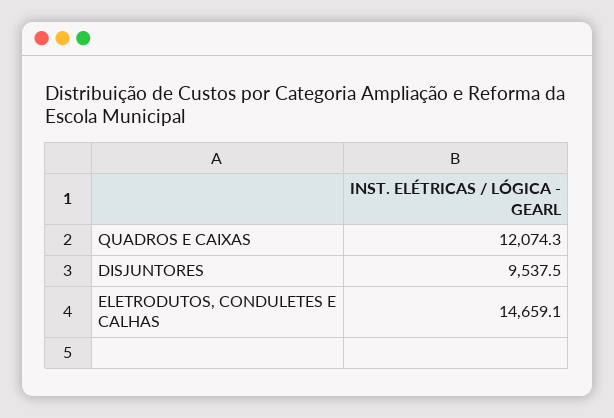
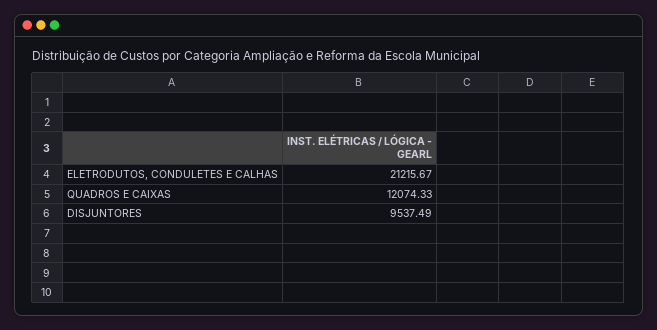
ELETRODUTOS, CONDULETES E CALHAS: 14659.1 -> 21215.67

